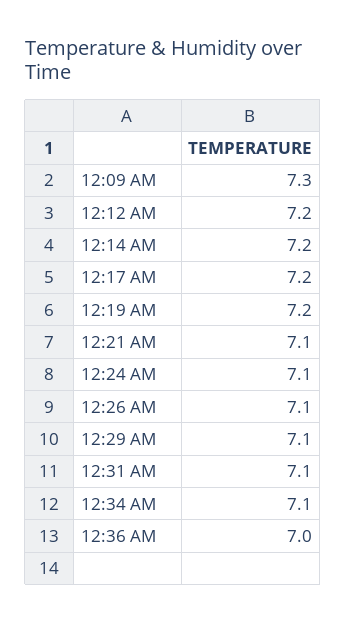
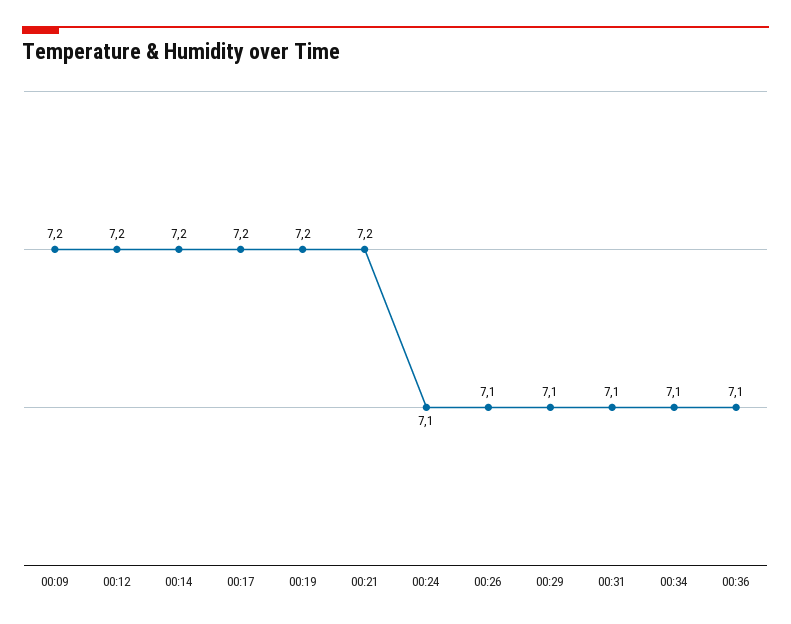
12:09 AM: 7.3 -> 7.2
12:21 AM: 7.1 -> 7.2
12:36 AM: 7 -> 7.1

